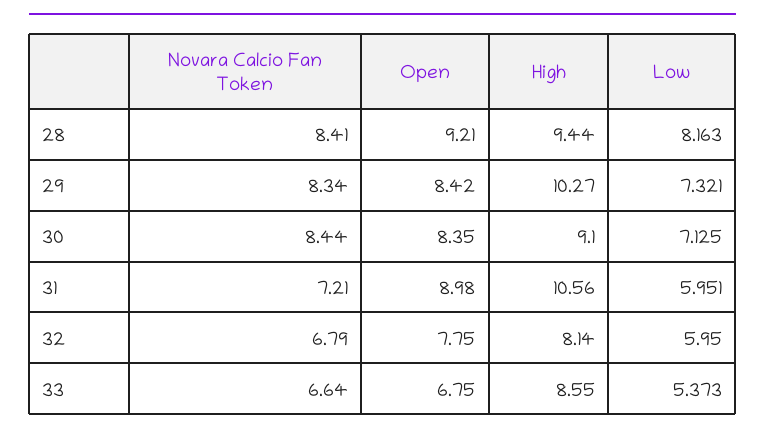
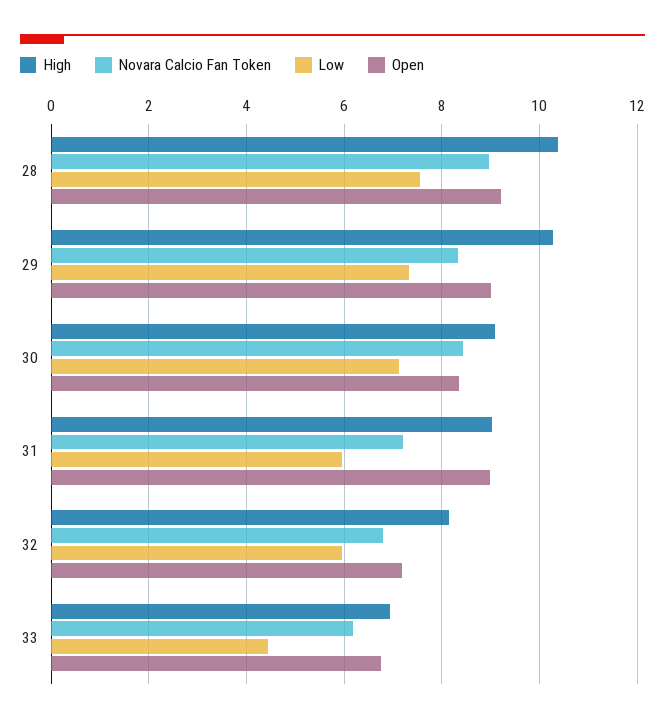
Novara Calcio Fan Token, 28: 8.41 -> 9
High, 28: 9.44 -> 10.4
Low, 28: 8.163 -> 7.6
Open, 29: 8.42 -> 9
High, 31: 10.56 -> 9
Open, 32: 7.75 -> 7.2
Novara Calcio Fan Token, 33: 6.64 -> 6.2
High, 33: 8.55 -> 7
Low, 33: 5.373 -> 4.4

